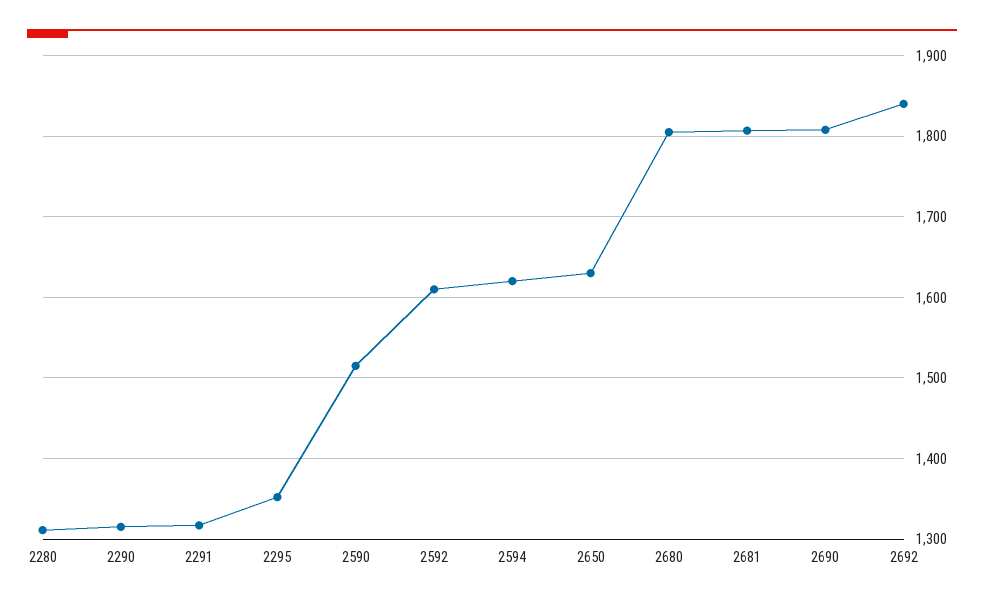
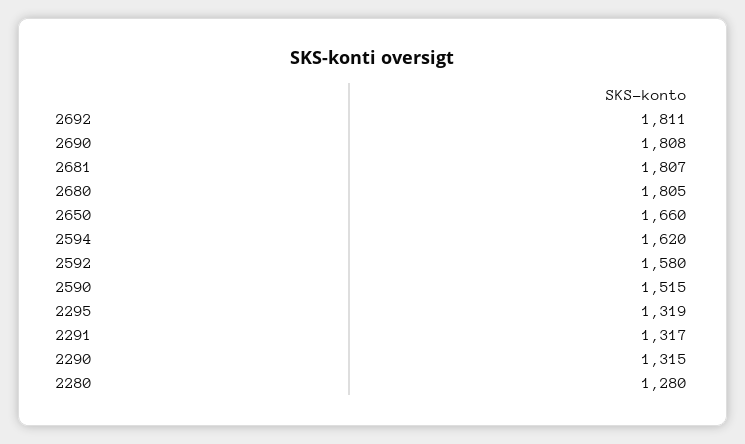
2280: 1310 -> 1280
2295: 1350 -> 1319
2592: 1610 -> 1580
2650: 1630 -> 1660
2692: 1840 -> 1811

